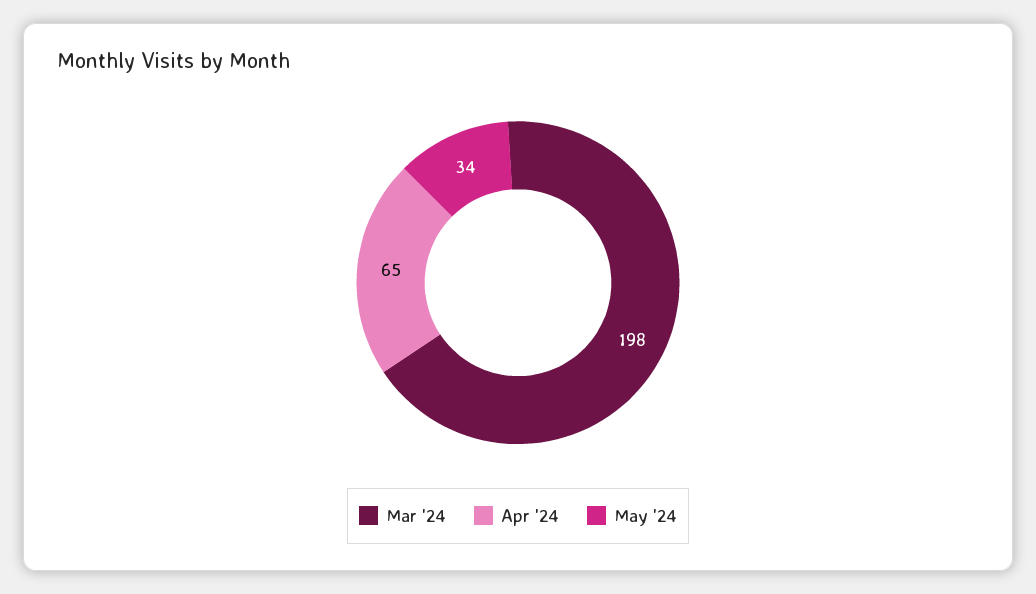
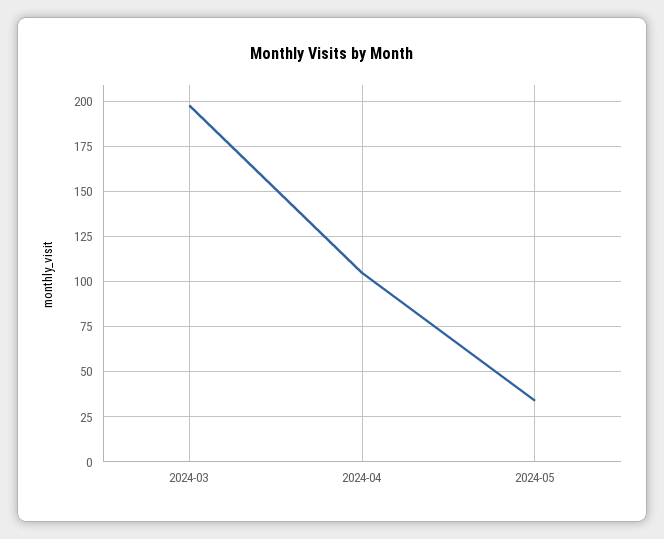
Apr '24: 65 -> 105

